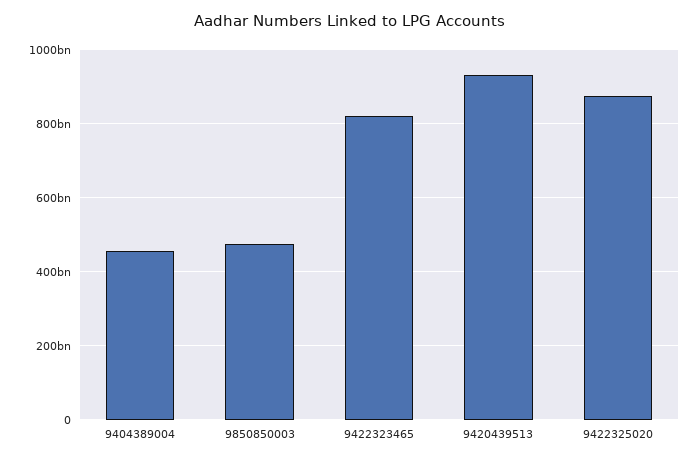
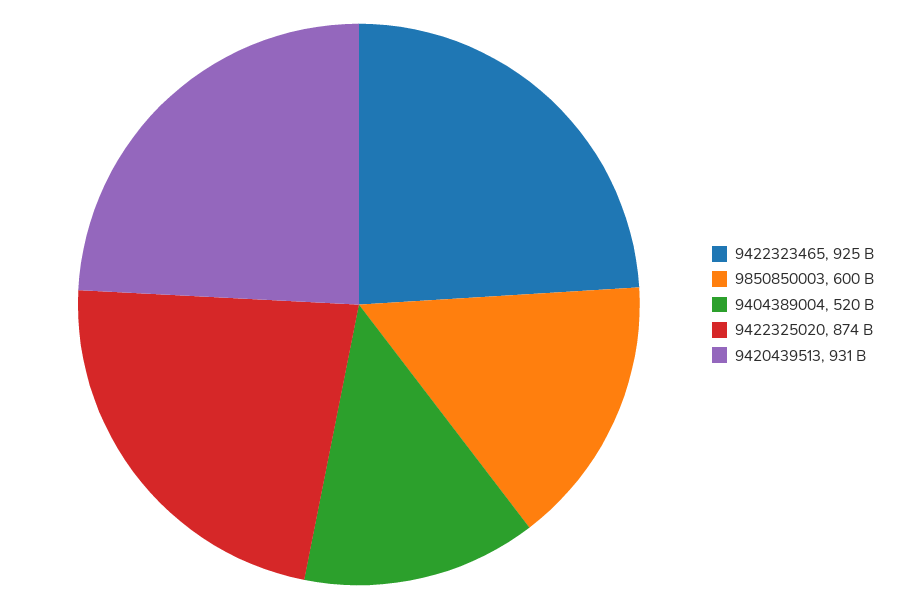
9404389004: 460000000000 -> 520000000000
9850850003: 480000000000 -> 600000000000
9422323465: 820000000000 -> 925000000000

